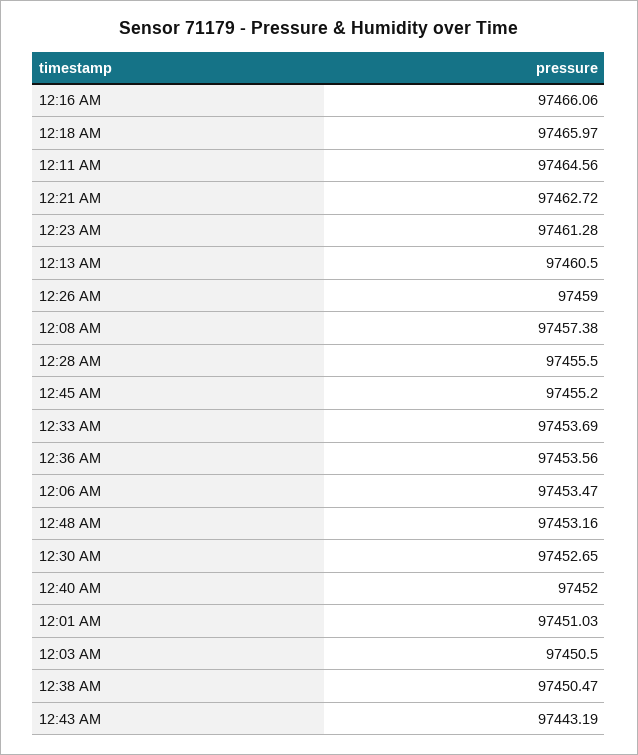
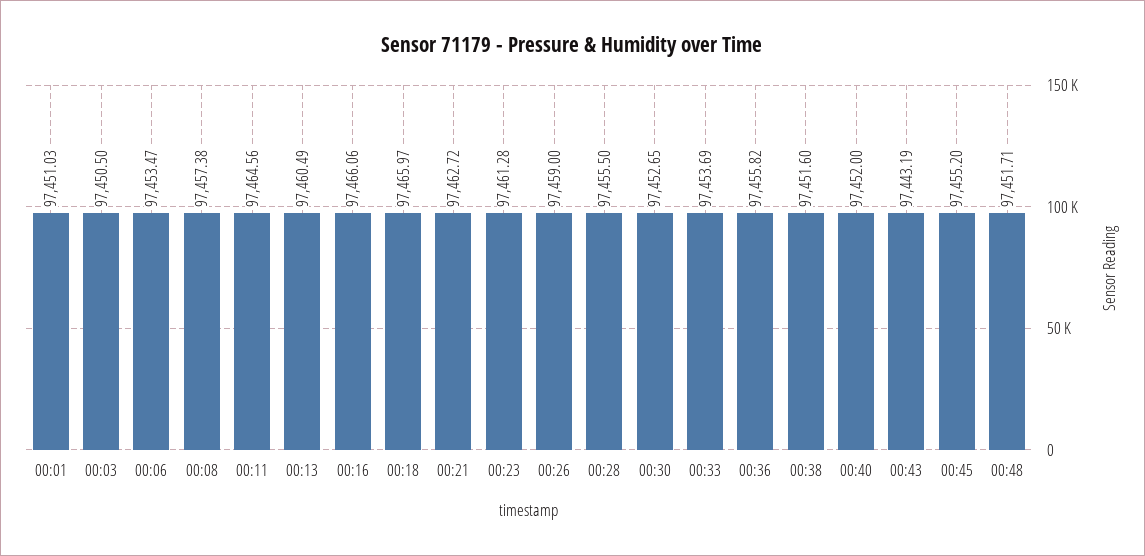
12:13 AM: 97460.5 -> 97460.49
12:36 AM: 97453.56 -> 97455.82
12:48 AM: 97453.16 -> 97451.71
12:38 AM: 97450.47 -> 97451.6

